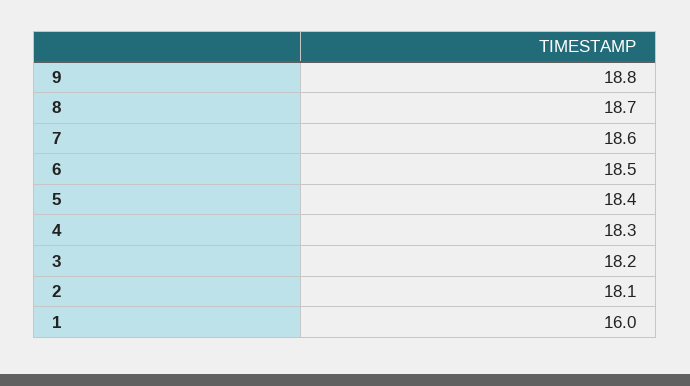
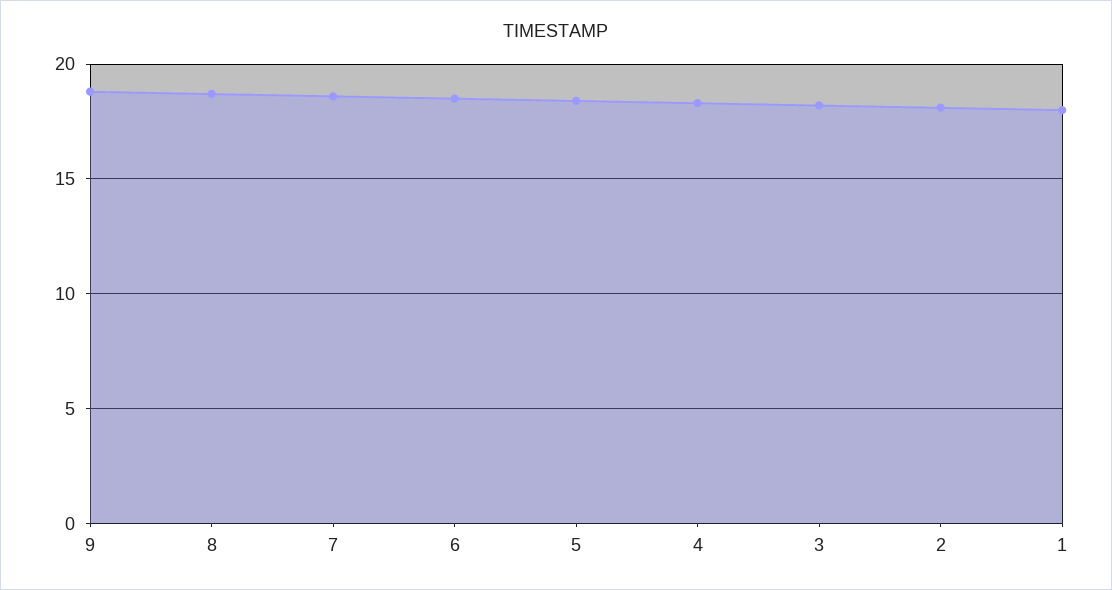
1: 16 -> 18

